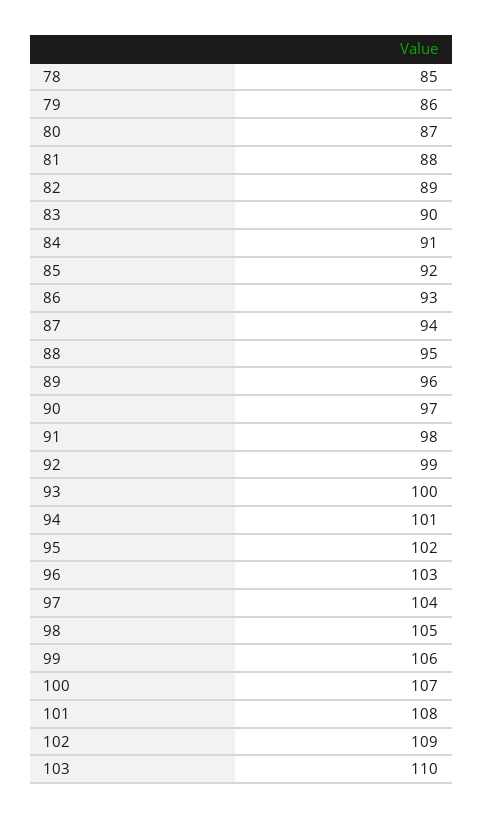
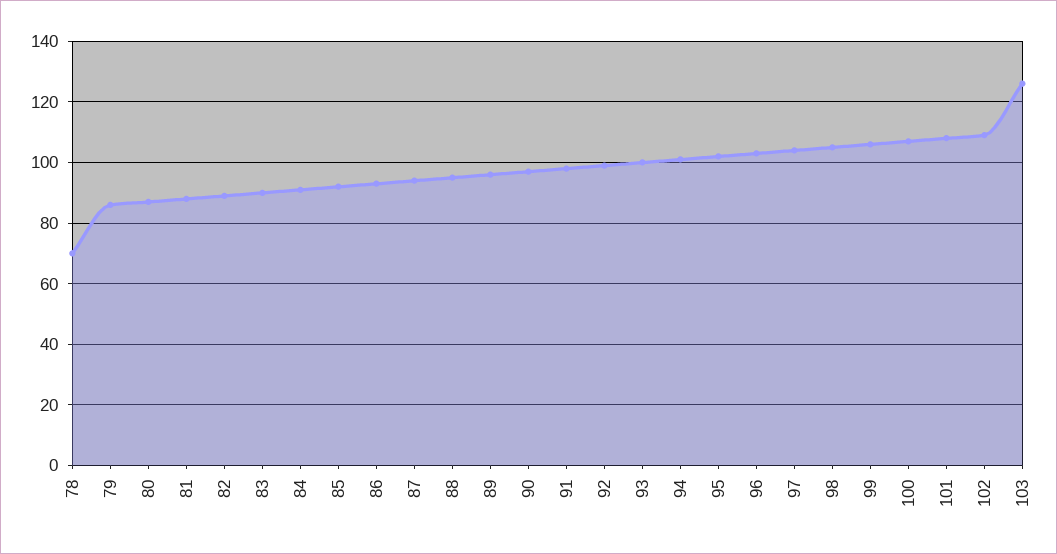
78: 85 -> 70
103: 110 -> 125

